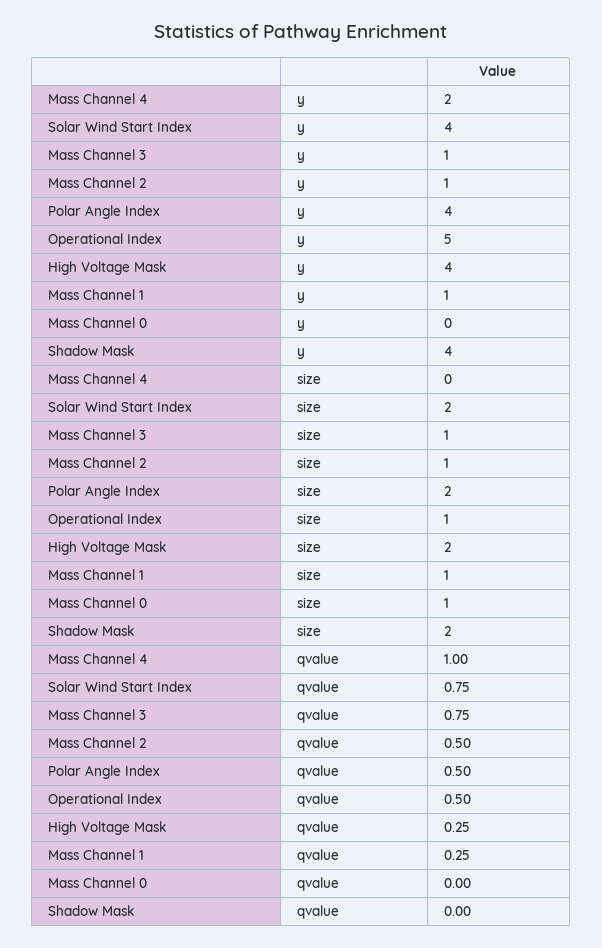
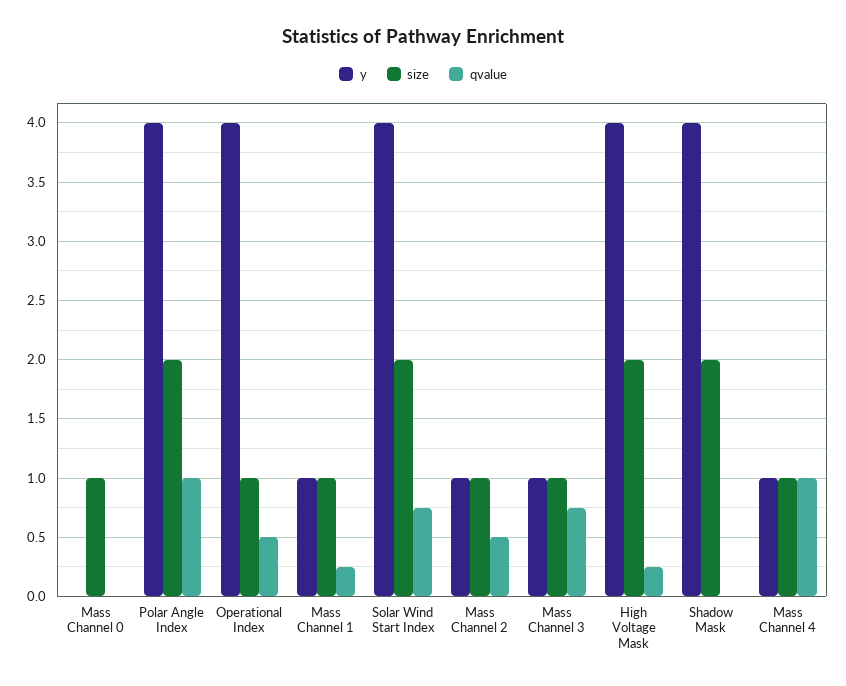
y, Mass Channel 4: 2 -> 1
y, Operational Index: 5 -> 4
size, Mass Channel 4: 0 -> 1
qvalue, Polar Angle Index: 0.5 -> 1

